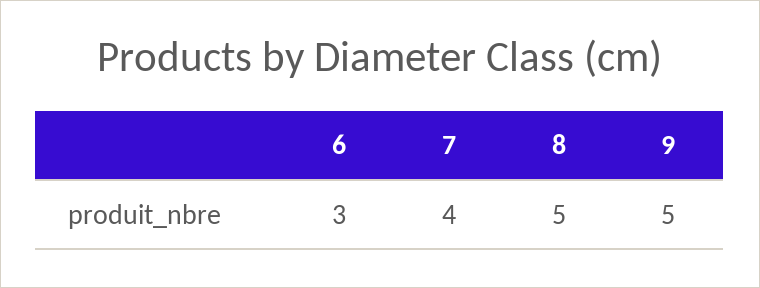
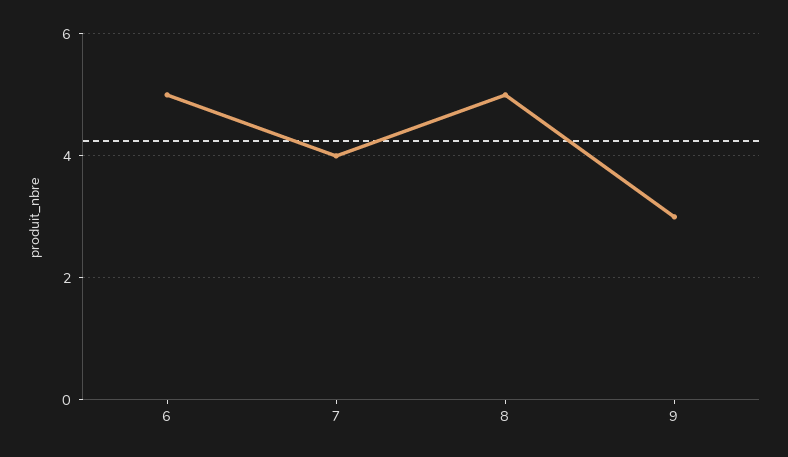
6: 3 -> 5
9: 5 -> 3

